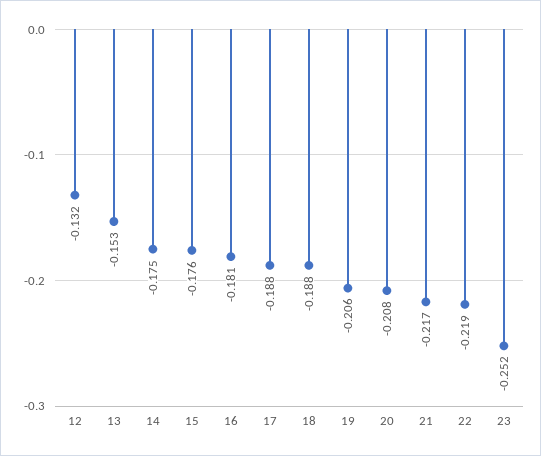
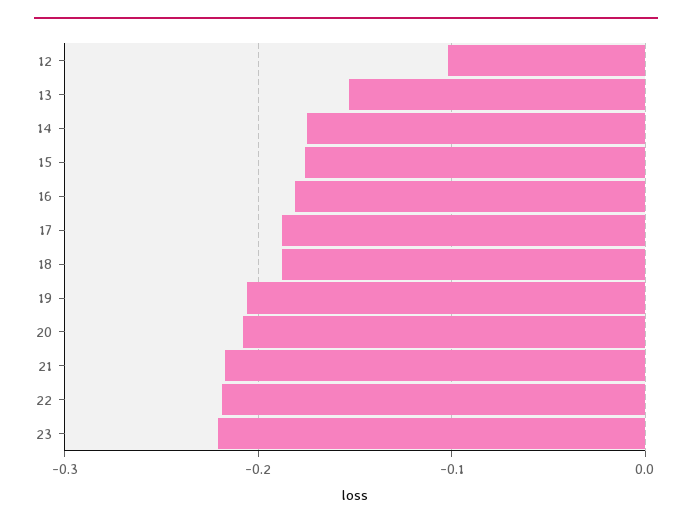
12: -0.132 -> -0.1
23: -0.252 -> -0.22

